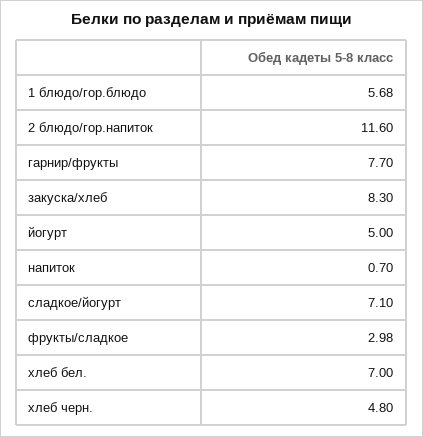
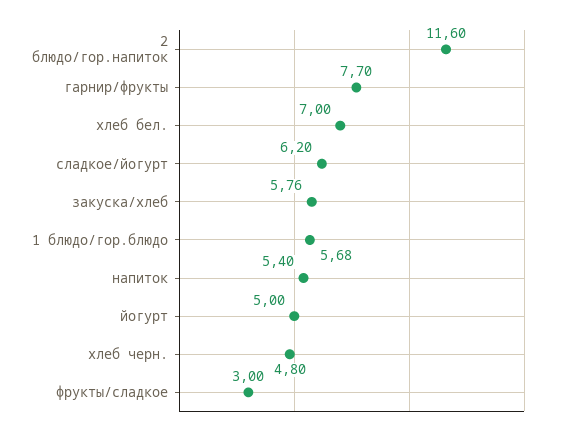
закуска/хлеб: 8.3 -> 5.76
напиток: 0.7 -> 5.4
сладкое/йогурт: 7.1 -> 6.2
фрукты/сладкое: 2.98 -> 3

